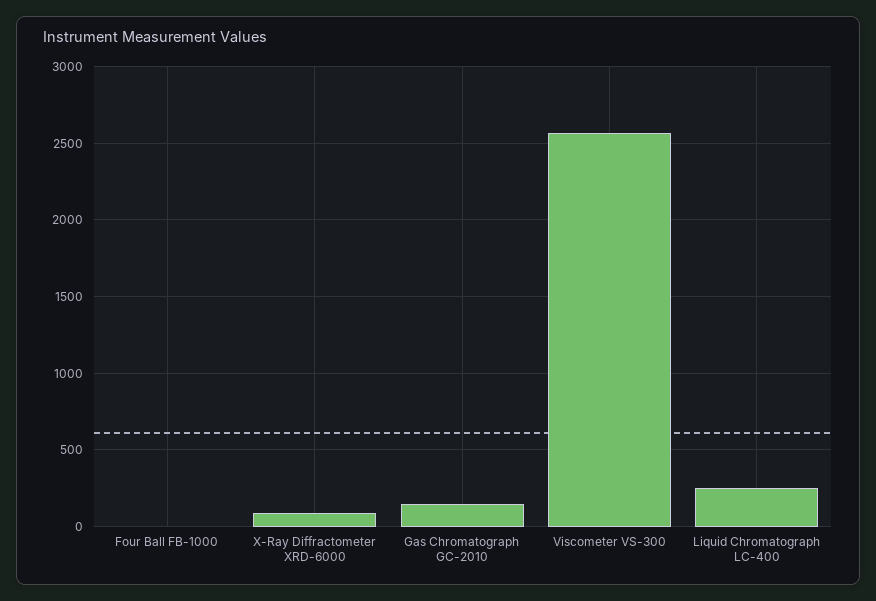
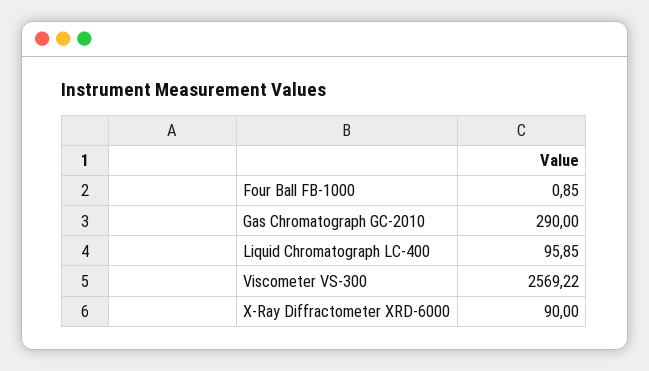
Gas Chromatograph GC-2010: 150 -> 290
Liquid Chromatograph LC-400: 250 -> 95.85

